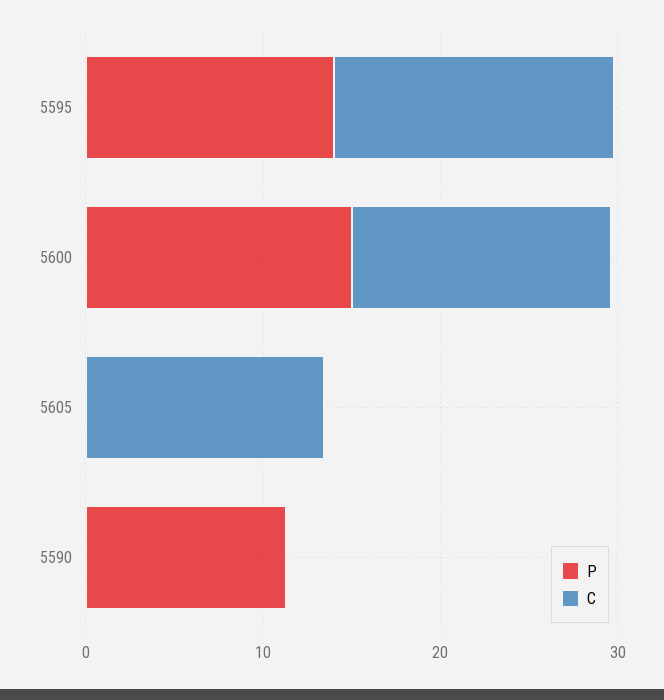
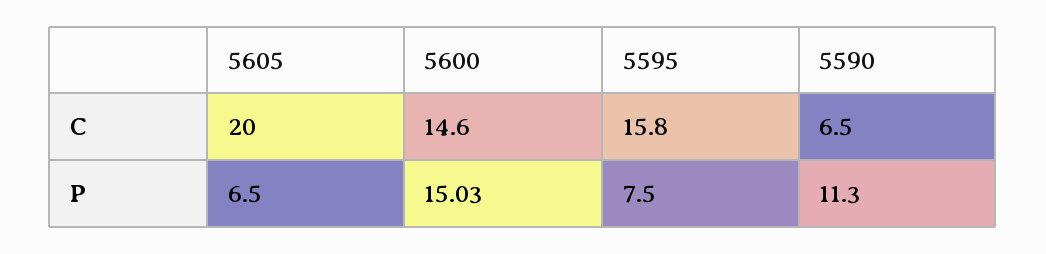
P, 5595: 14 -> 7.5
P, 5605: 0 -> 6.5
C, 5605: 14 -> 20
C, 5590: 0 -> 6.5

